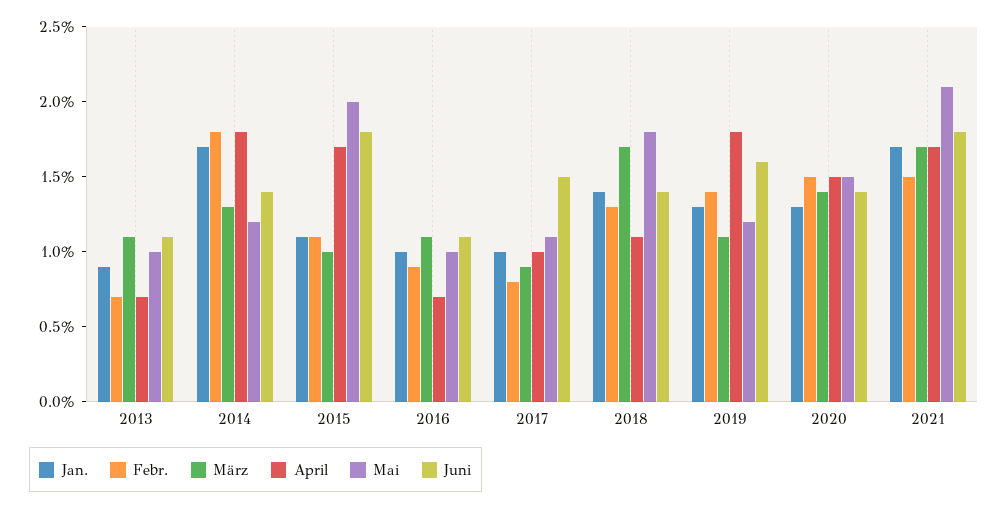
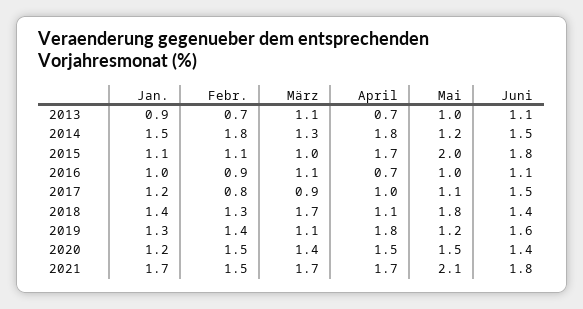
Jan., 2014: 1.7 -> 1.5
Juni, 2014: 1.4 -> 1.5
Jan., 2017: 1 -> 1.2
Jan., 2020: 1.3 -> 1.2

